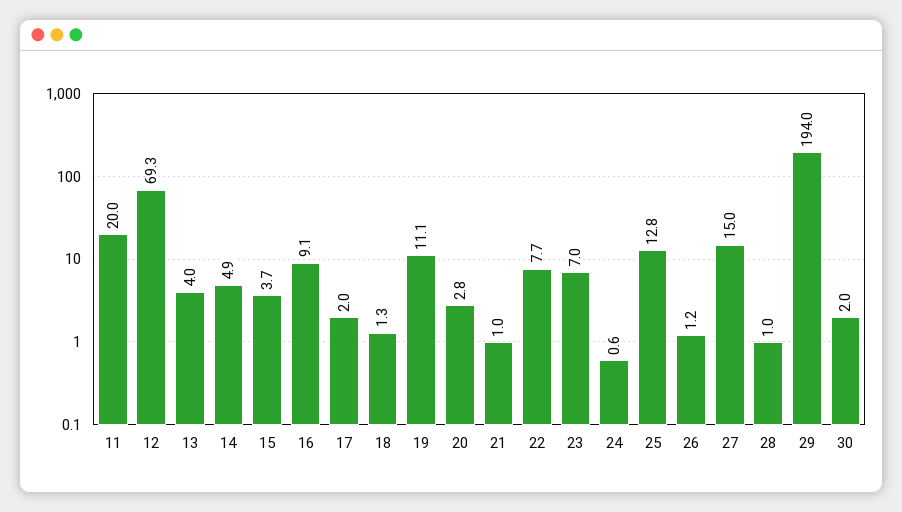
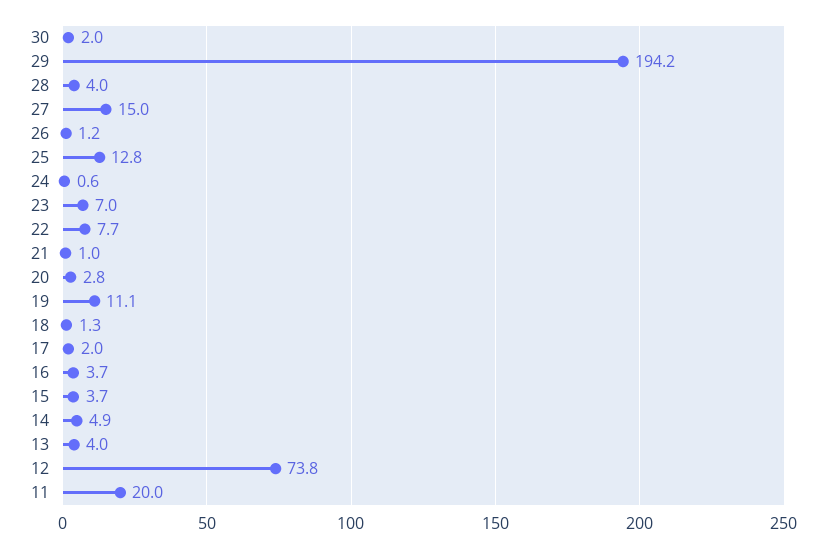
12: 69.3 -> 73.8
16: 9.1 -> 3.7
28: 1 -> 4
29: 194 -> 194.2

